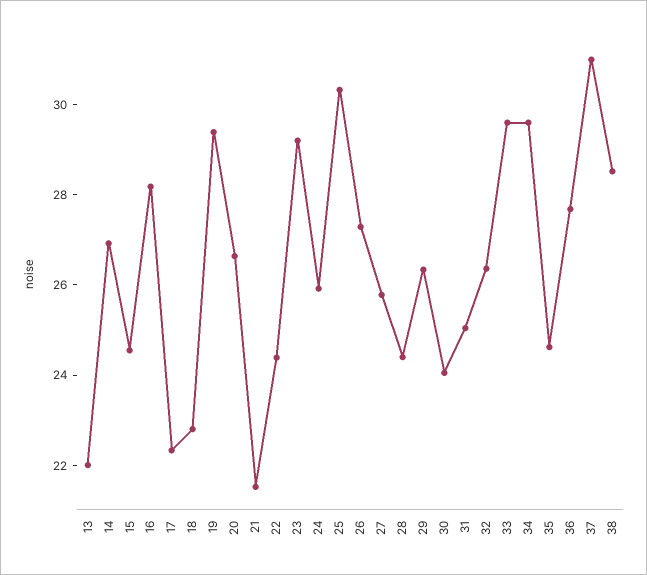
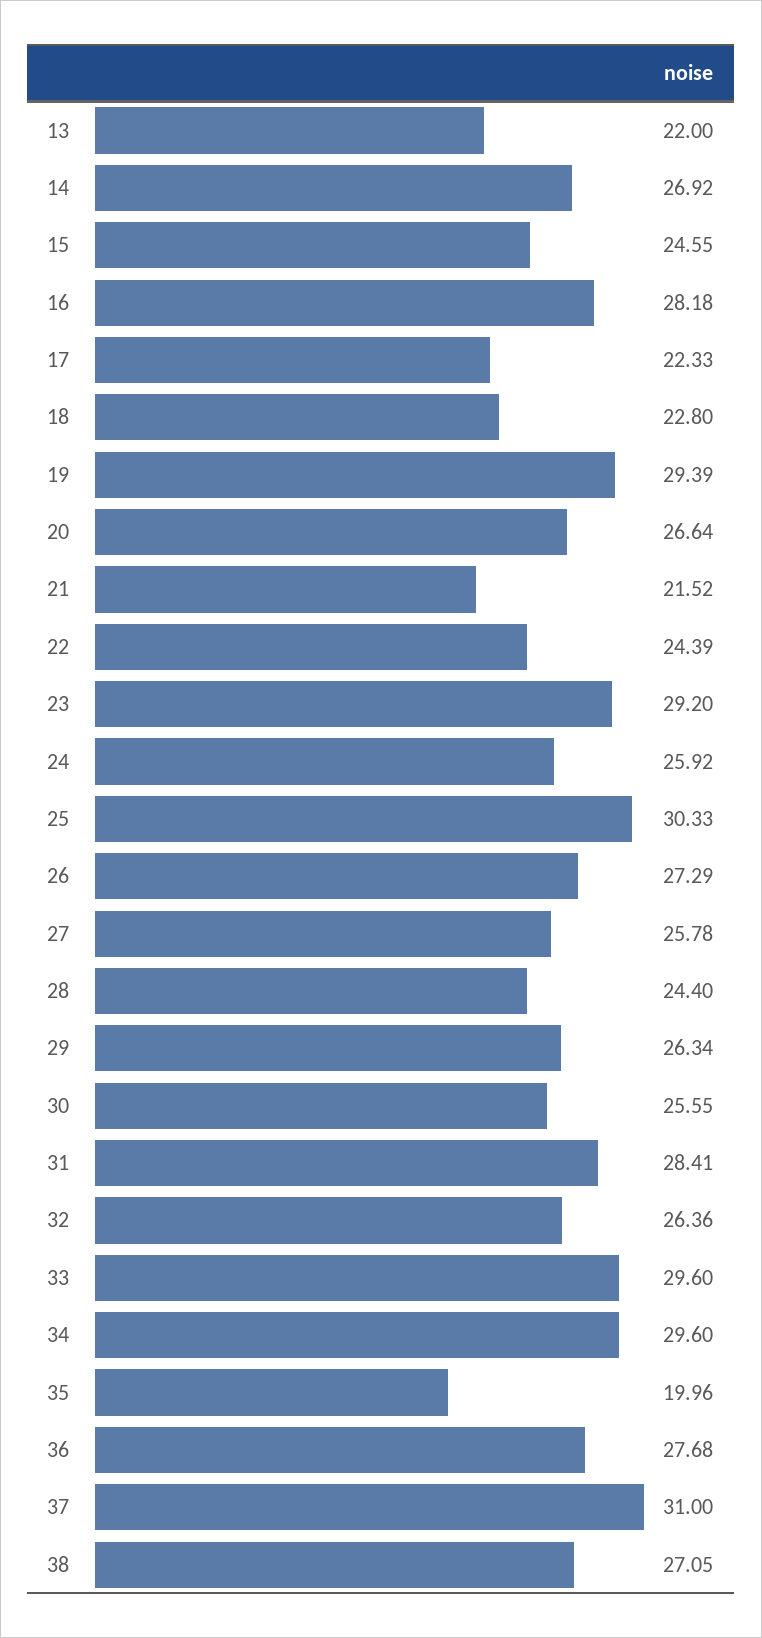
30: 24 -> 25.55
31: 25 -> 28.41
35: 24.5 -> 19.96
38: 28.5 -> 27.05

